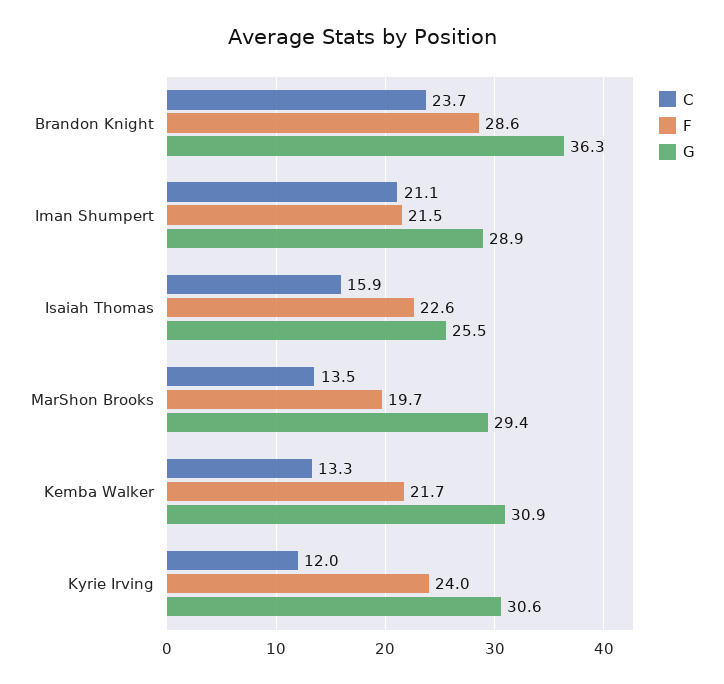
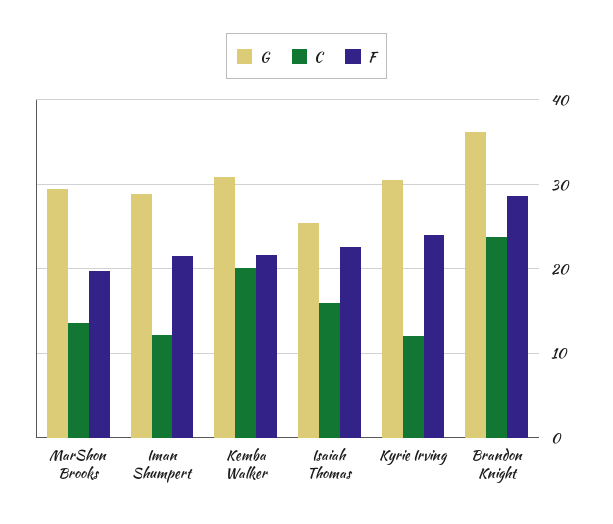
C, Iman Shumpert: 21.1 -> 12
C, Kemba Walker: 13.3 -> 20

